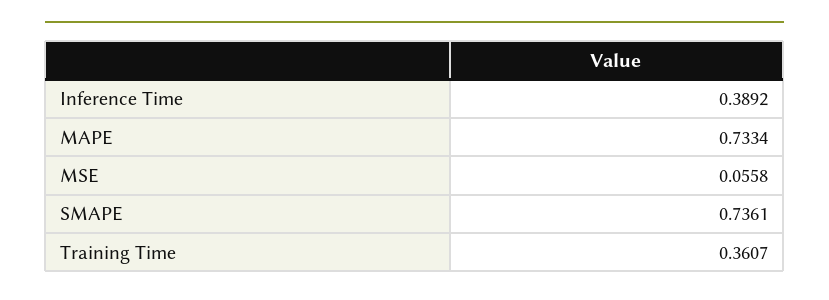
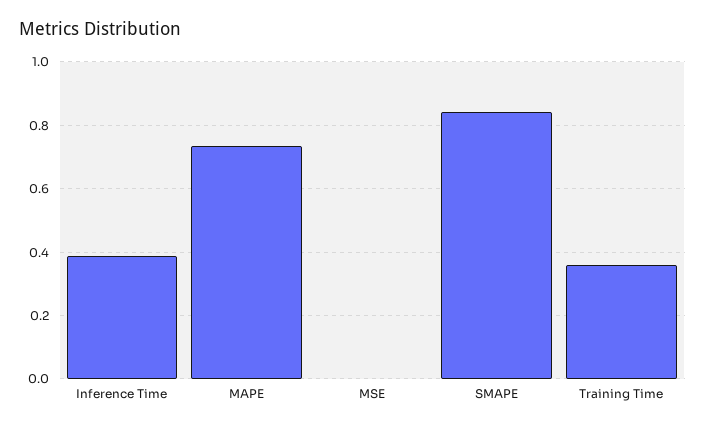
MSE: 0.0558 -> 0
SMAPE: 0.7361 -> 0.84

